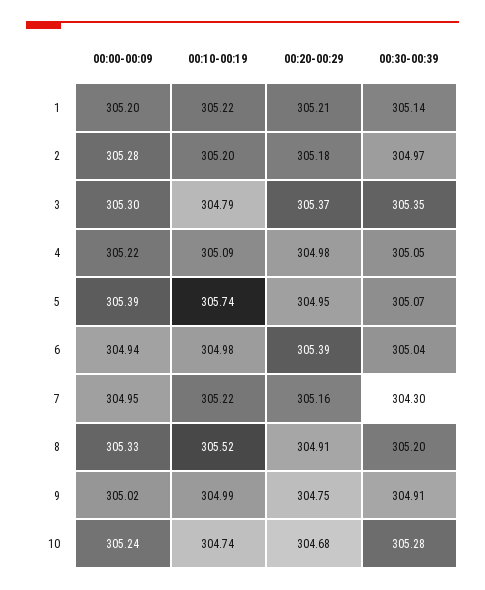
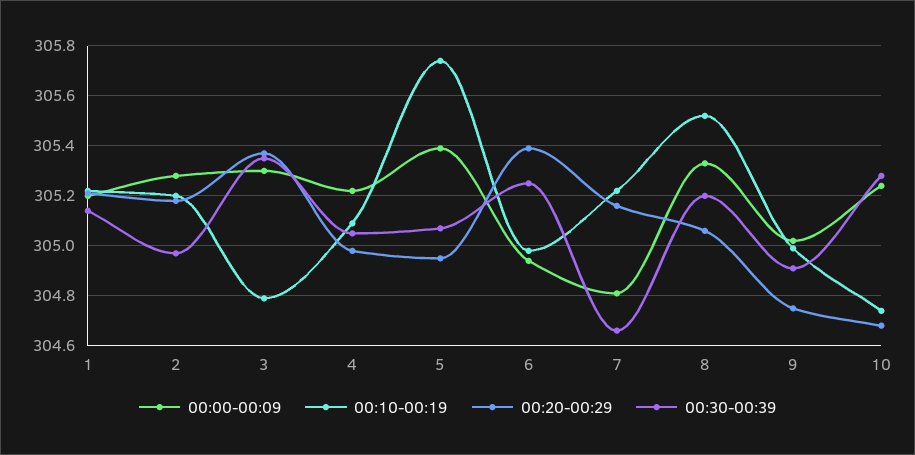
00:30-00:39, 6: 305.04 -> 305.25
00:00-00:09, 7: 304.95 -> 304.8
00:30-00:39, 7: 304.3 -> 304.65
00:20-00:29, 8: 304.91 -> 305.05

